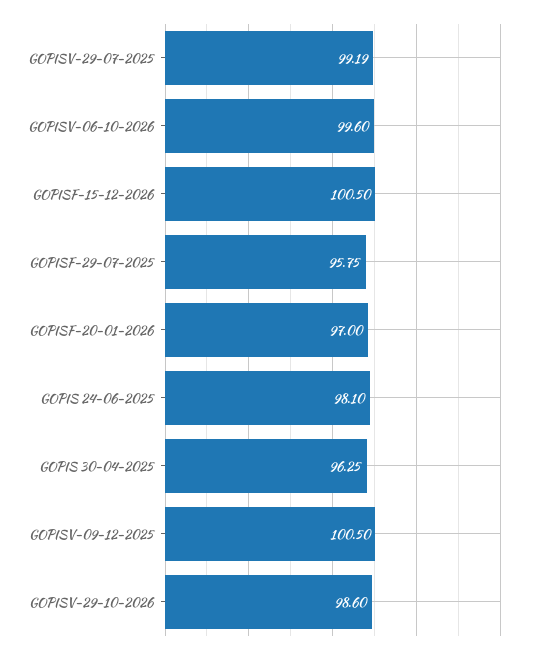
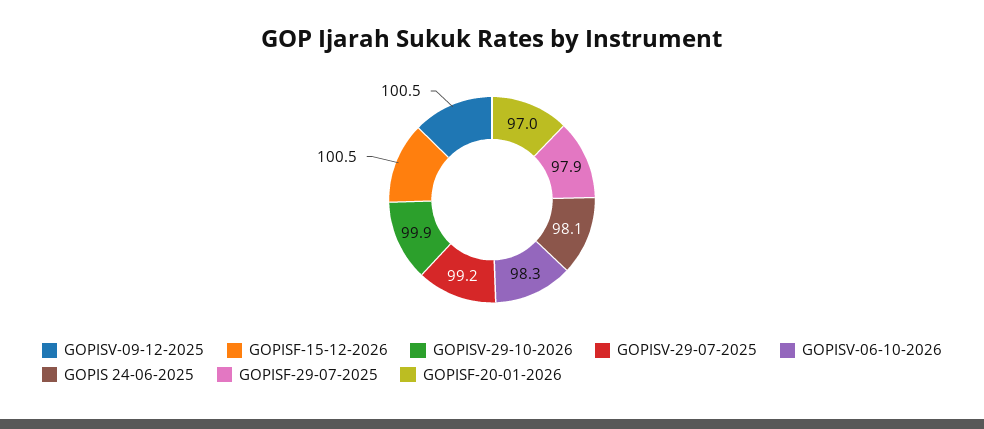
GOPISV-06-10-2026: 99.6 -> 98.3
GOPISF-29-07-2025: 95.75 -> 97.9
GOPIS 30-04-2025: 96.25 -> none
GOPISV-29-10-2026: 98.6 -> 99.9

